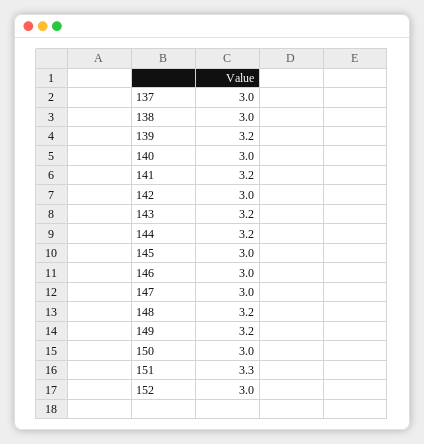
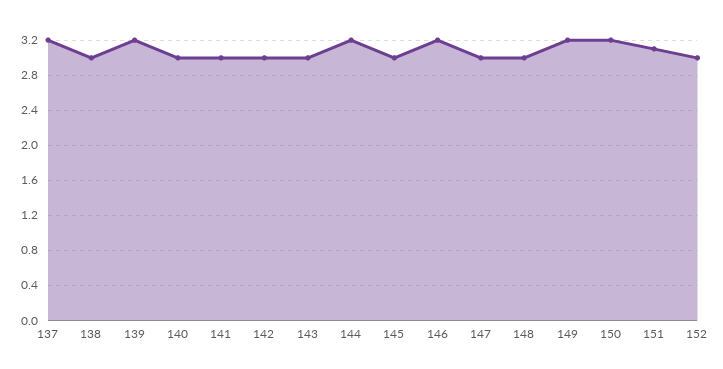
137: 3 -> 3.2
141: 3.2 -> 3
143: 3.2 -> 3
146: 3 -> 3.2
148: 3.2 -> 3
150: 3 -> 3.2
151: 3.3 -> 3.1

